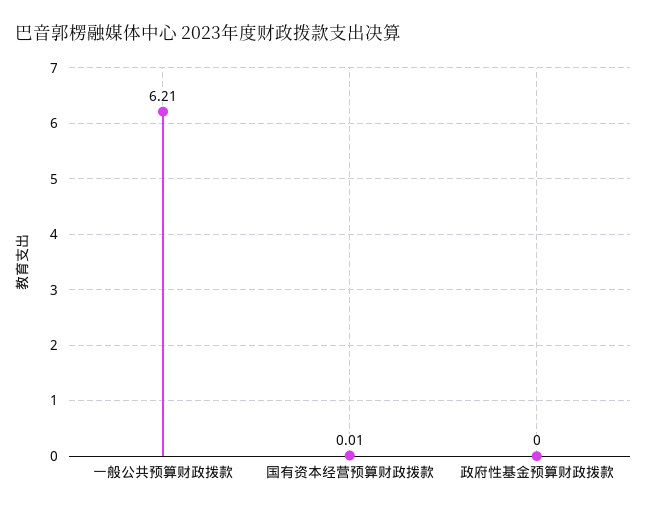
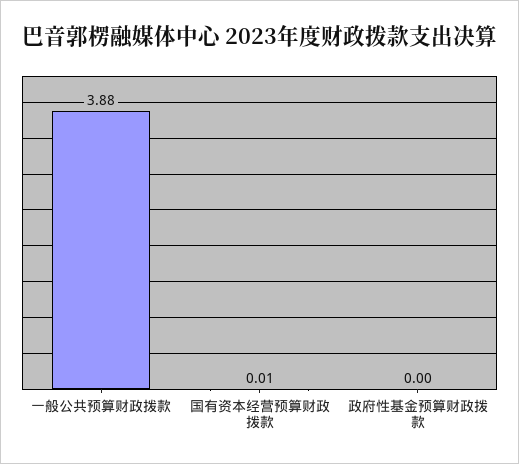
一般公共预算财政拨款: 6.21 -> 3.88

